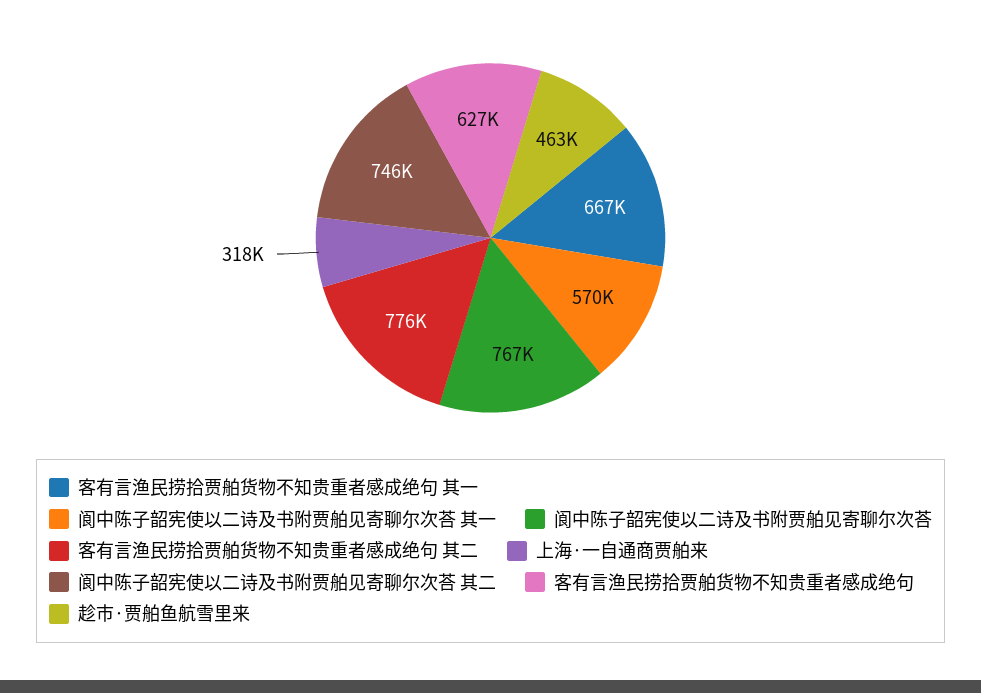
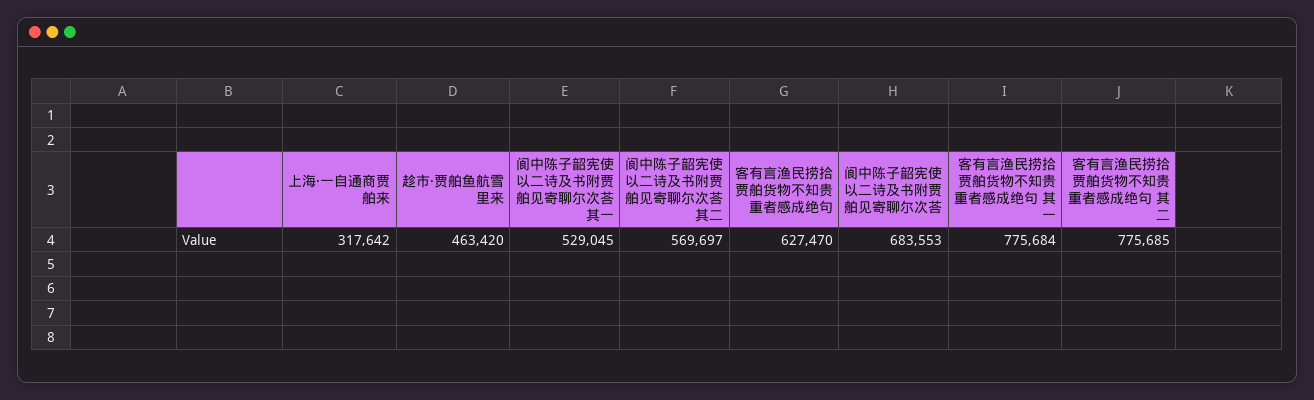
客有言渔民捞拾贾舶货物不知贵重者感成绝句 其一: 667000 -> 775684
阆中陈子韶宪使以二诗及书附贾舶见寄聊尔次荅 其一: 570000 -> 529045
阆中陈子韶宪使以二诗及书附贾舶见寄聊尔次荅: 767000 -> 683553
阆中陈子韶宪使以二诗及书附贾舶见寄聊尔次荅 其二: 746000 -> 569697

